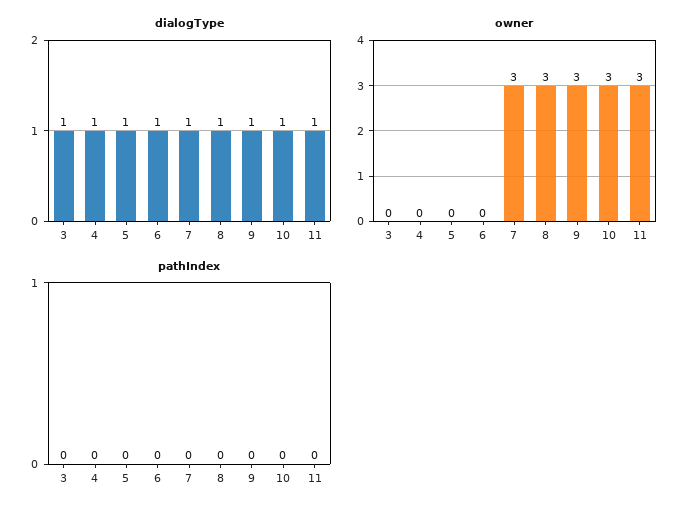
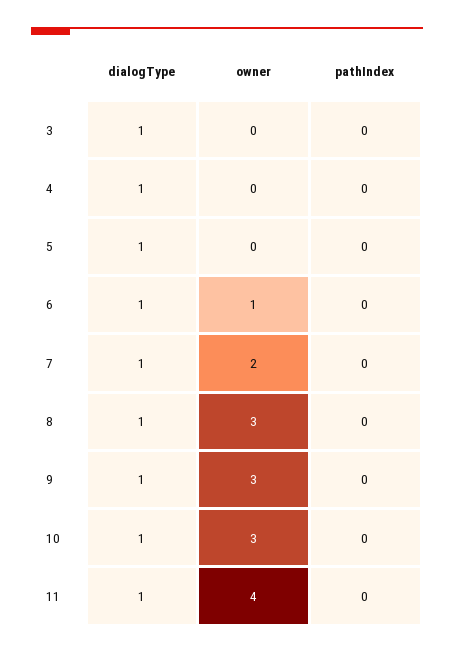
owner, 6: 0 -> 1
owner, 7: 3 -> 2
owner, 11: 3 -> 4

